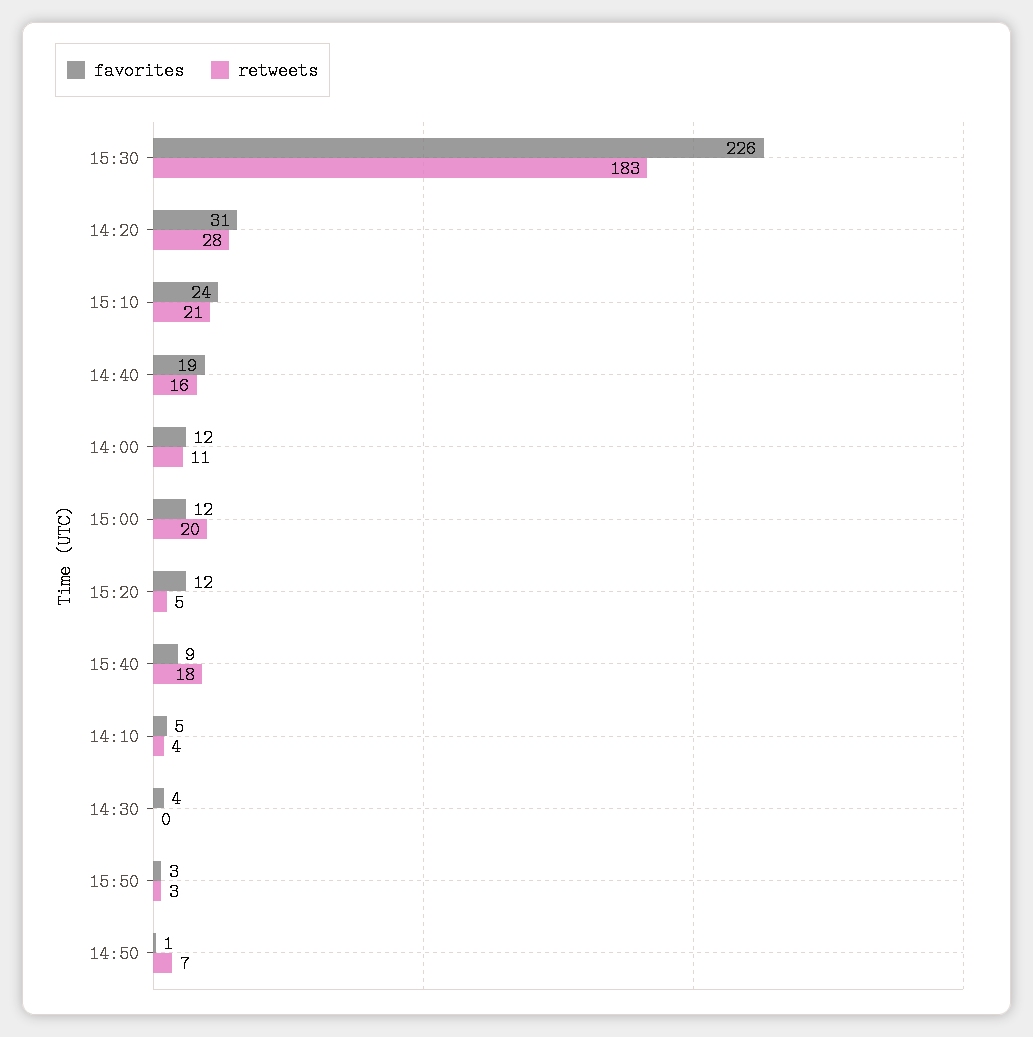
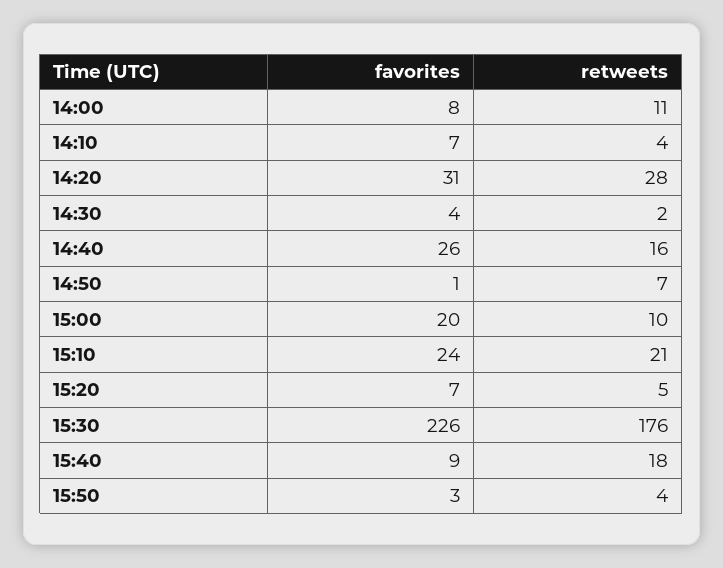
retweets, 15:30: 183 -> 176
favorites, 14:40: 19 -> 26
favorites, 14:00: 12 -> 8
favorites, 15:00: 12 -> 20
retweets, 15:00: 20 -> 10
favorites, 15:20: 12 -> 7
favorites, 14:10: 5 -> 7
retweets, 14:30: 0 -> 2
retweets, 15:50: 3 -> 4

